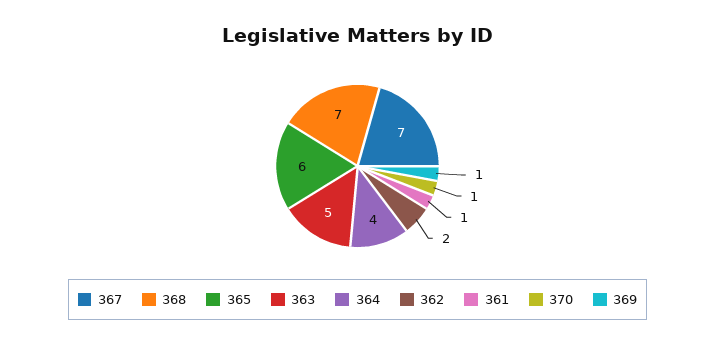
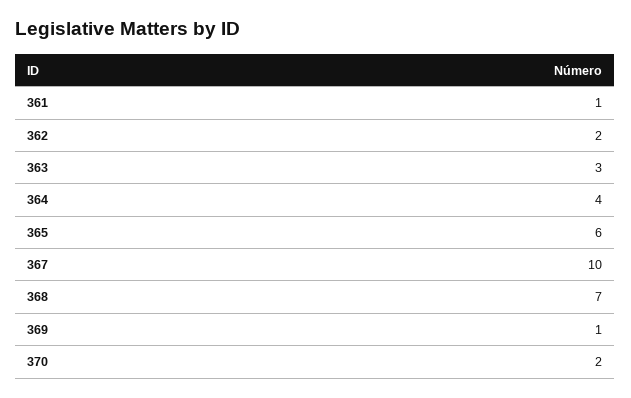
367: 7 -> 10
363: 5 -> 3
370: 1 -> 2

